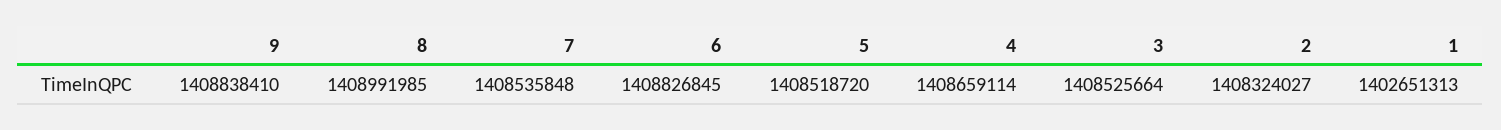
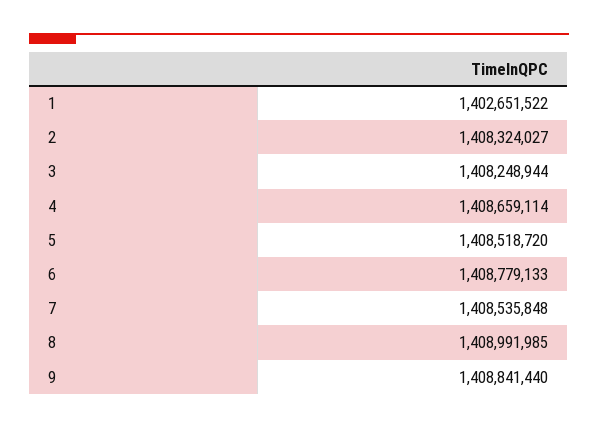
9: 1408838410 -> 1408841440
6: 1408826845 -> 1408779133
3: 1408525664 -> 1408248944
1: 1402651313 -> 1402651522

